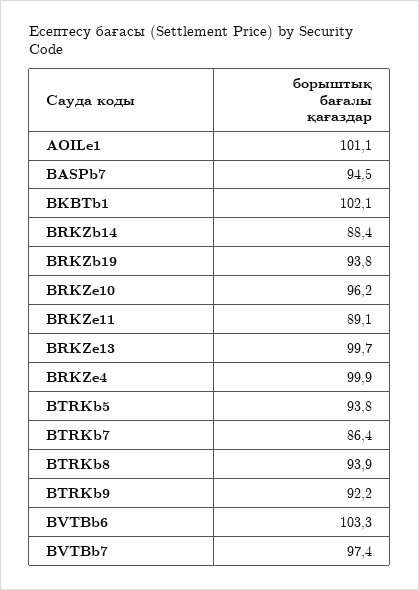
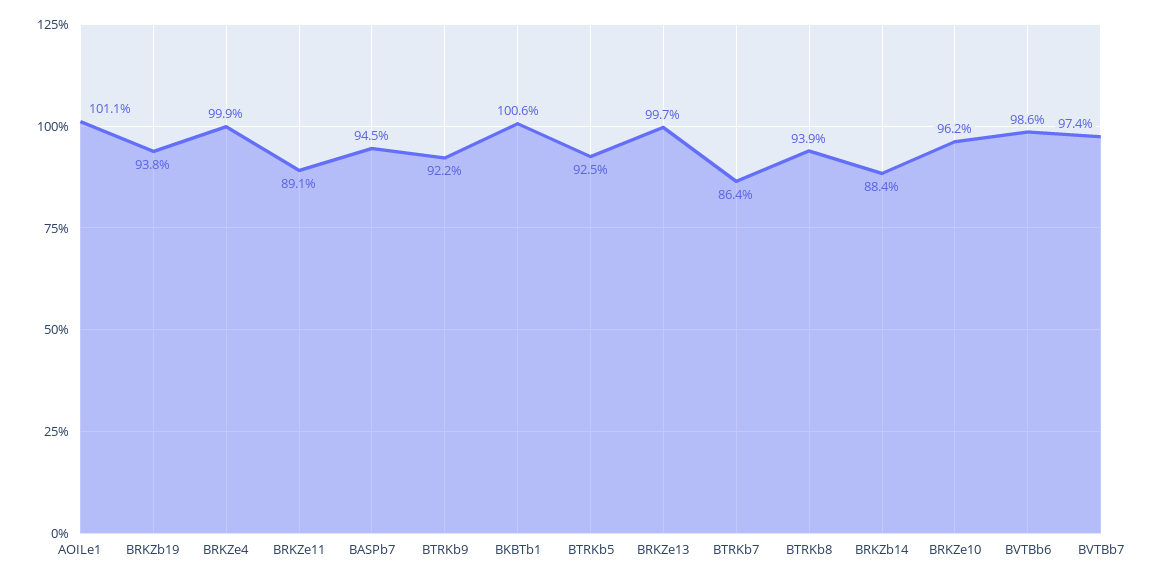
BKBTb1: 102.1 -> 100.6
BTRKb5: 93.8 -> 92.5
BVTBb6: 103.3 -> 98.6

